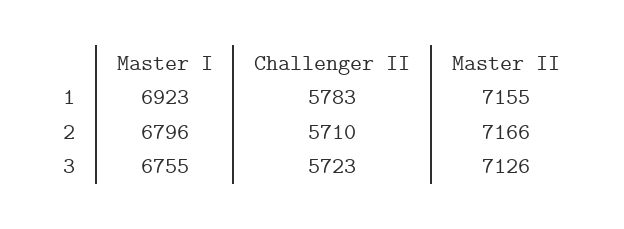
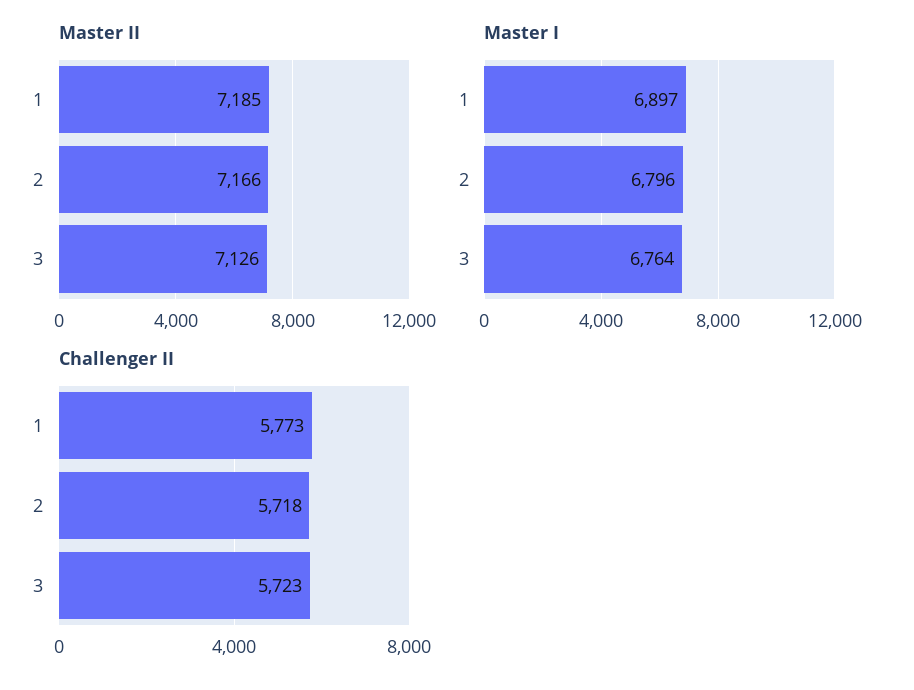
Master I, 1: 6923 -> 6897
Challenger II, 1: 5783 -> 5773
Master II, 1: 7155 -> 7185
Challenger II, 2: 5710 -> 5718
Master I, 3: 6755 -> 6764

